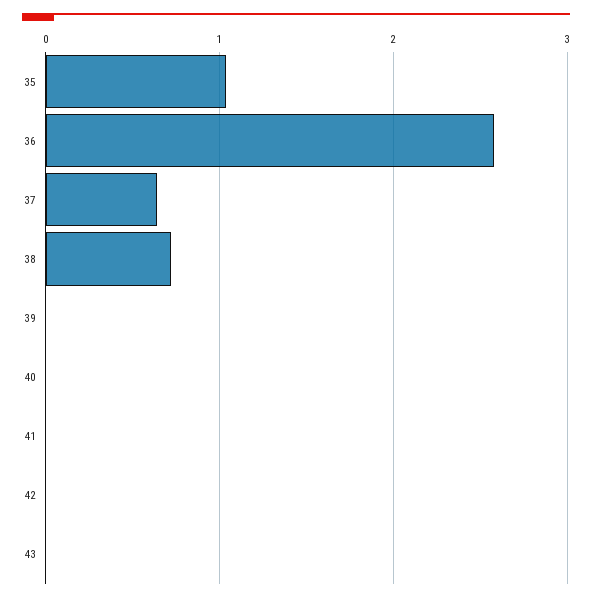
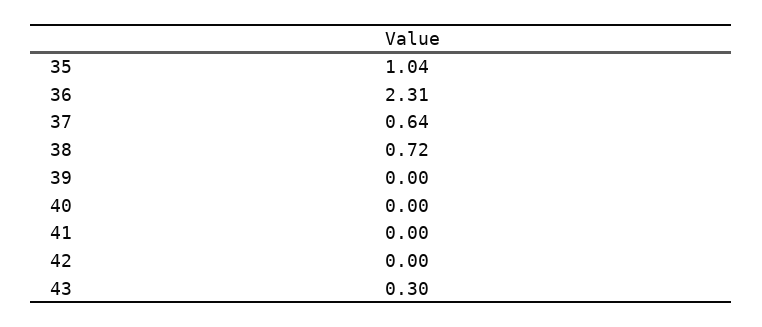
36: 2.6 -> 2.31
43: 0 -> 0.3

